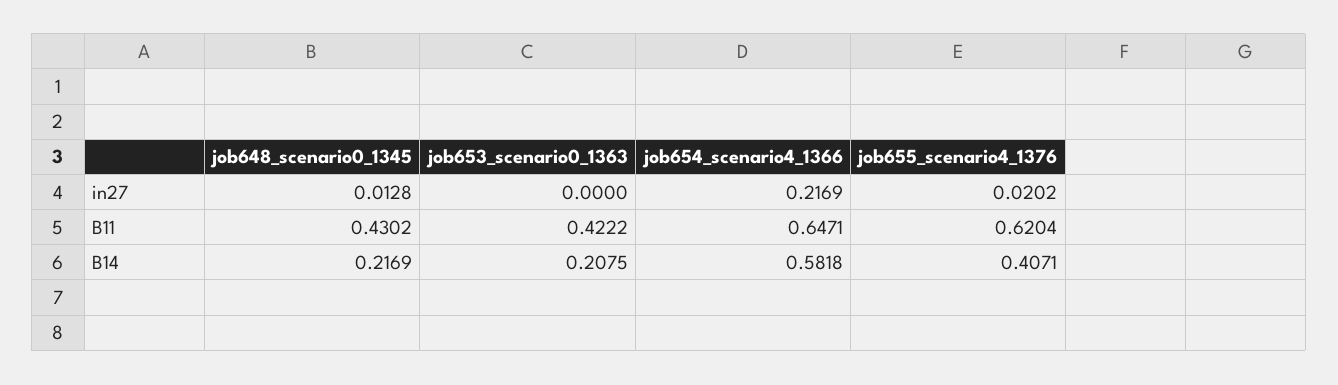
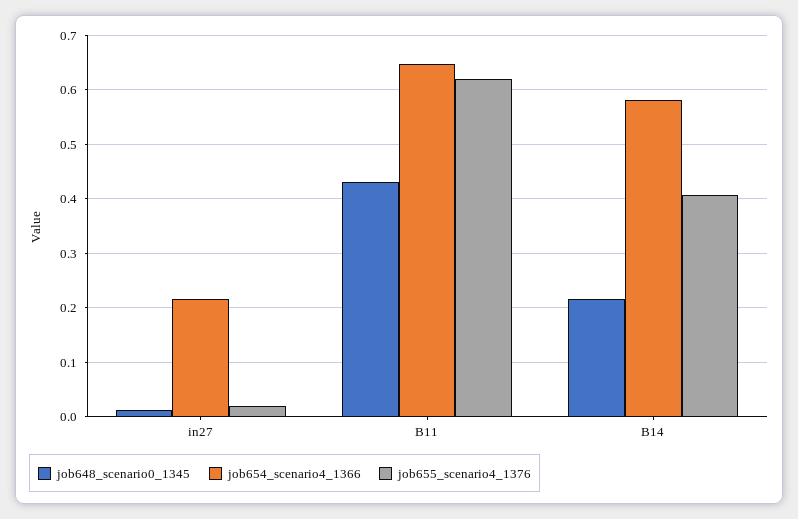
job653_scenario0_1363, in27: 0 -> none
job653_scenario0_1363, B11: 0.4222 -> none
job653_scenario0_1363, B14: 0.2075 -> none

